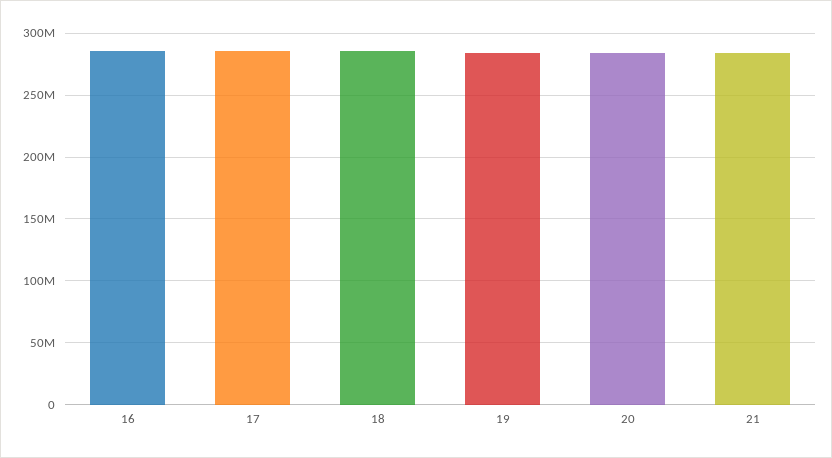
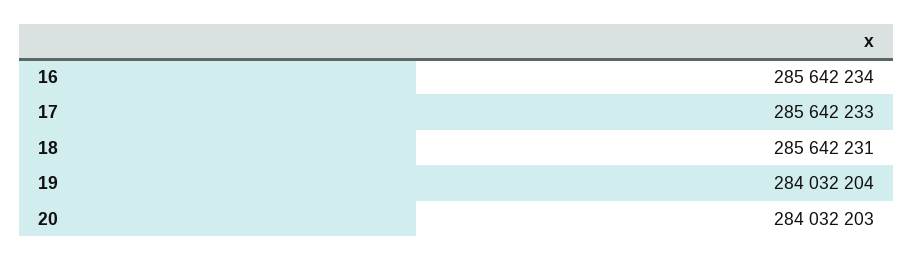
21: 285000000 -> none

